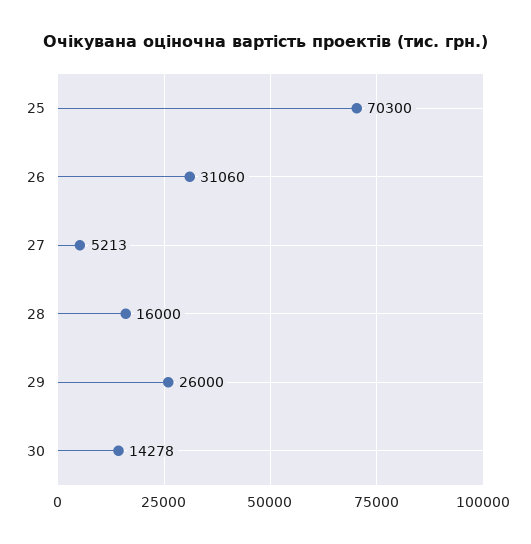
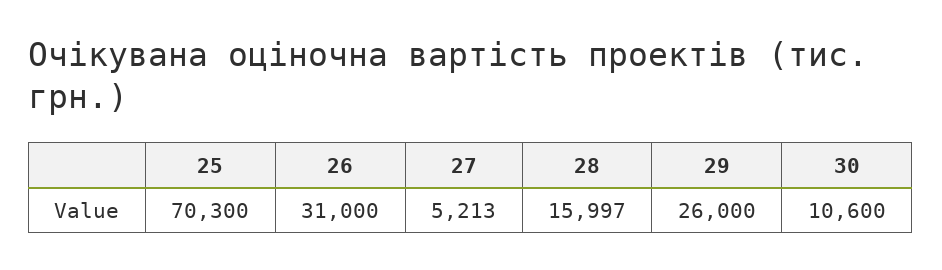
26: 31060 -> 31000
28: 16000 -> 15997
30: 14278 -> 10600

